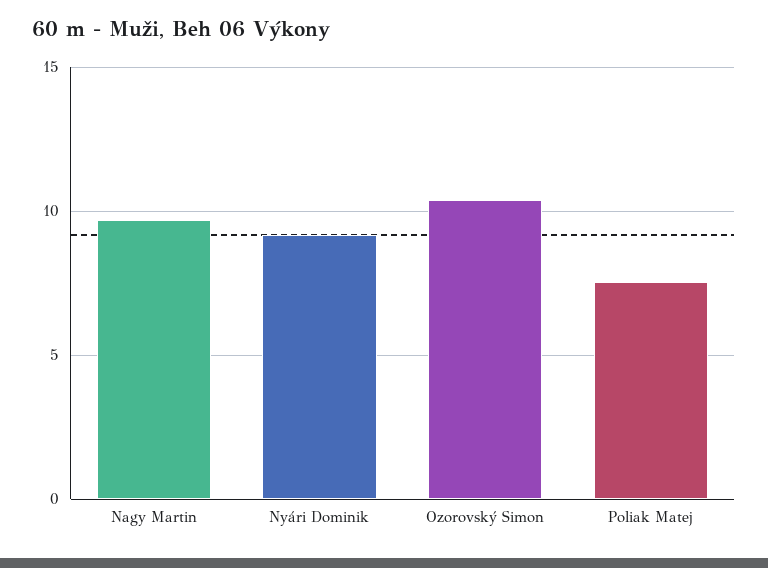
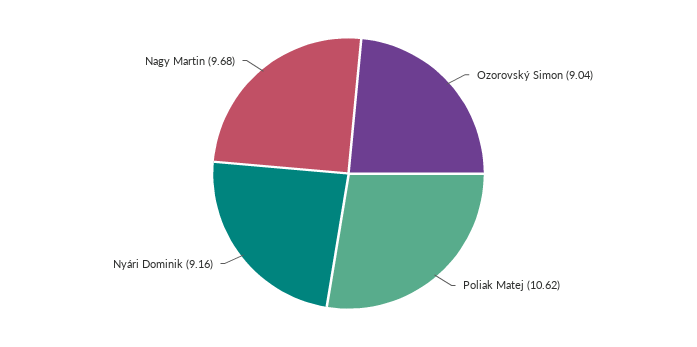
Ozorovský Simon: 10.5 -> 9.04
Poliak Matej: 7.5 -> 10.62

